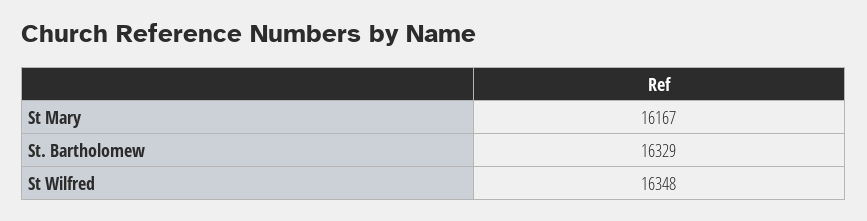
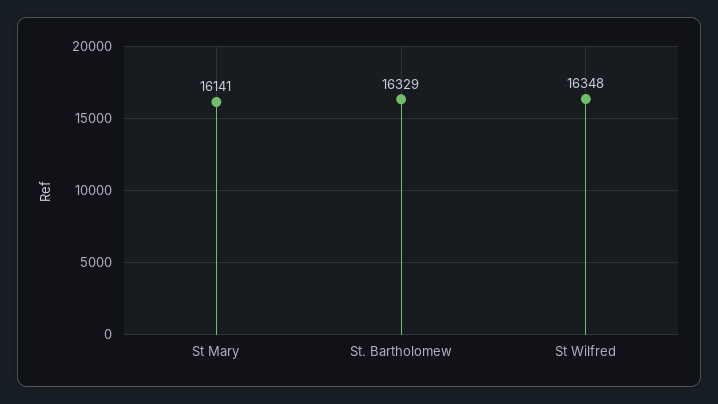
St Mary: 16167 -> 16141

